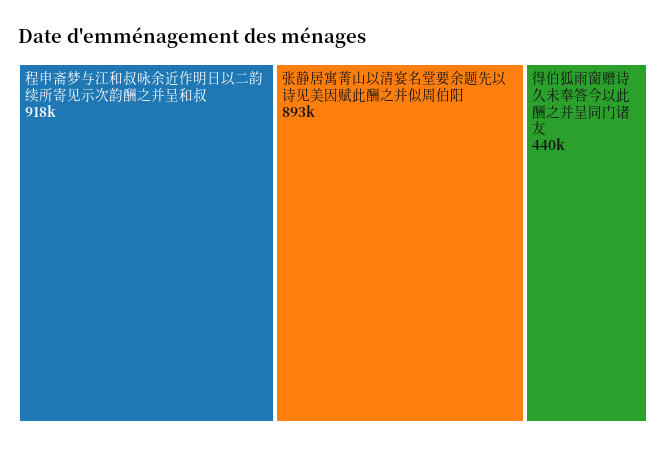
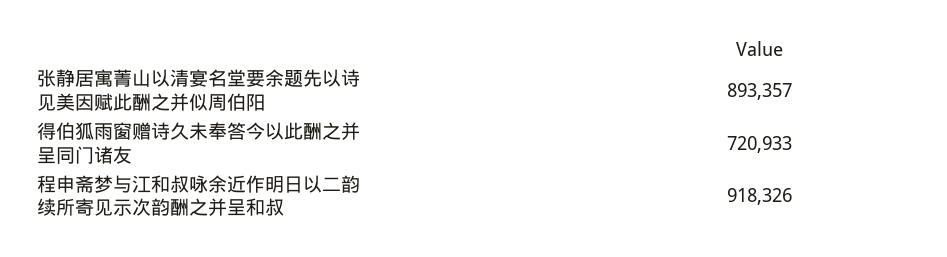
得伯狐雨窗赠诗久未奉答今以此酬之并呈同门诸友: 440000 -> 720933

